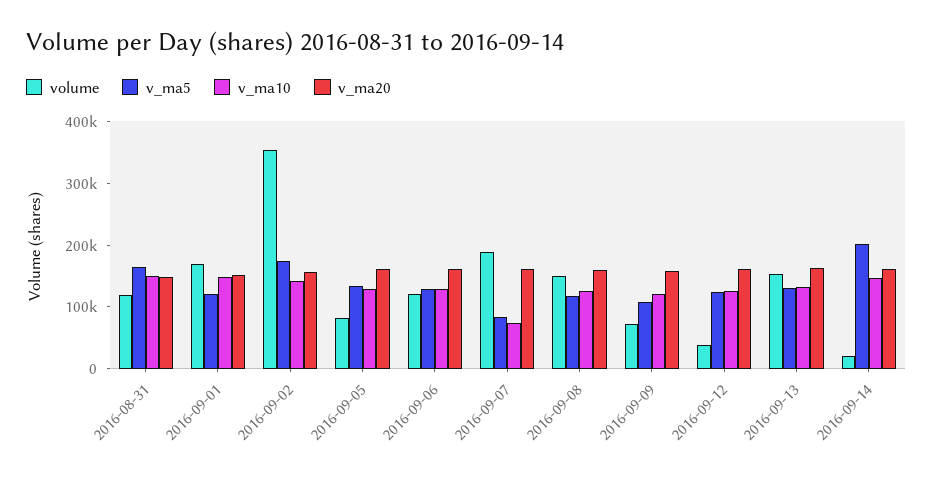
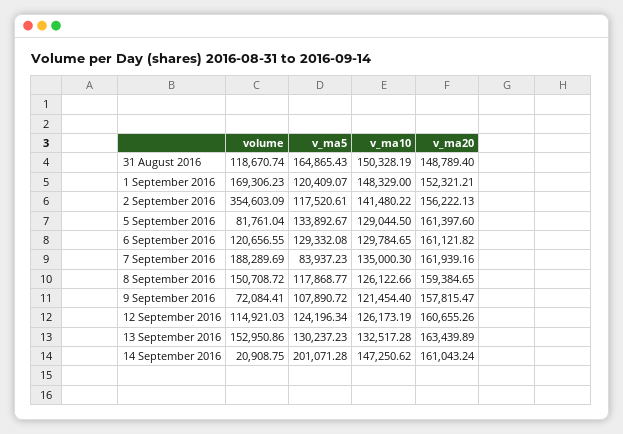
v_ma5, 2016-09-02: 180000 -> 117520.61
v_ma10, 2016-09-07: 80000 -> 135000.3
volume, 2016-09-12: 40000 -> 114921.03

